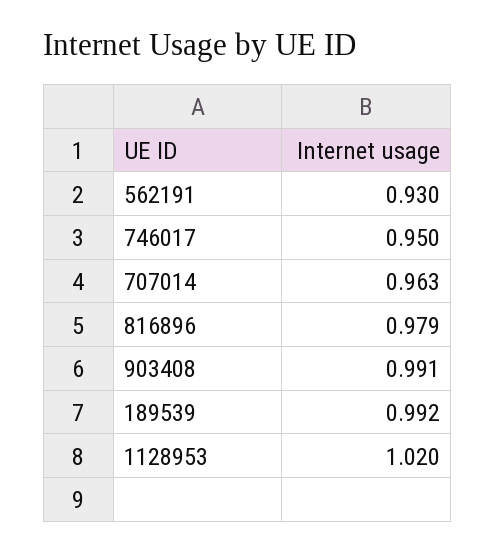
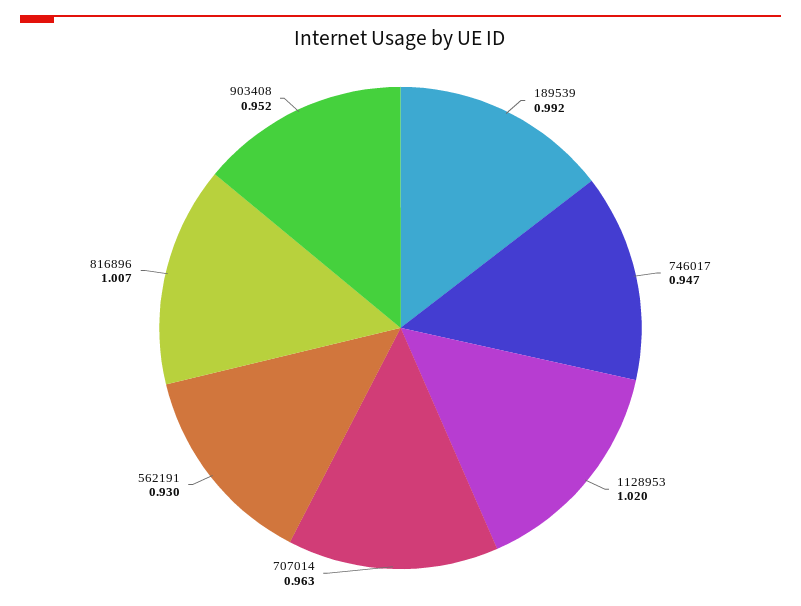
746017: 0.95 -> 0.947
816896: 0.979 -> 1.007
903408: 0.991 -> 0.952

